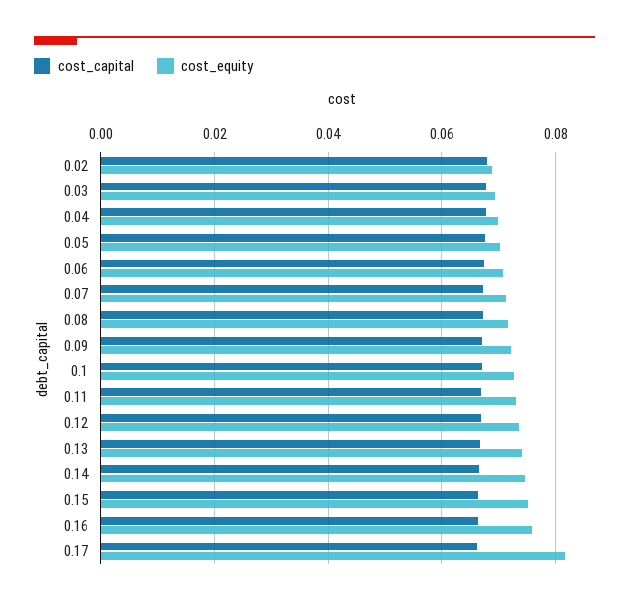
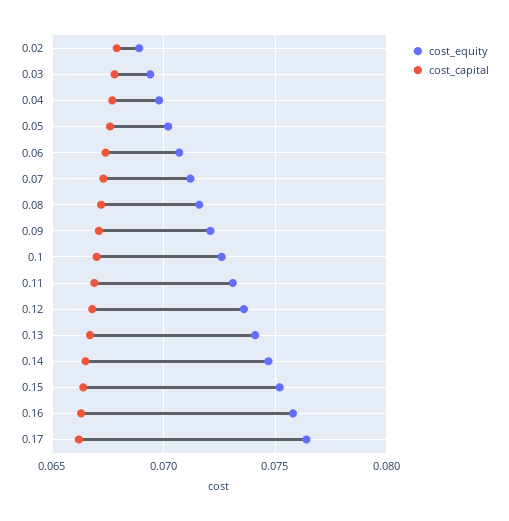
cost_equity, 0.17: 0.082 -> 0.0765

